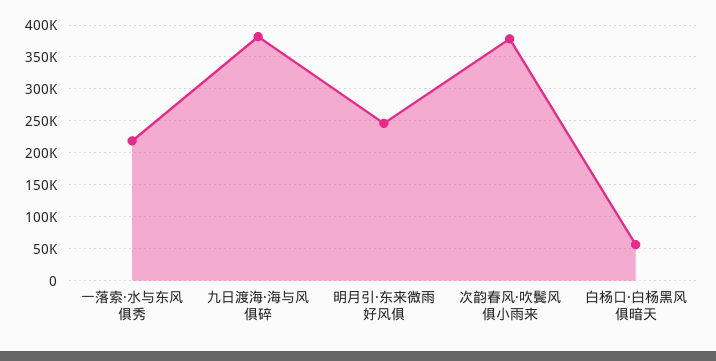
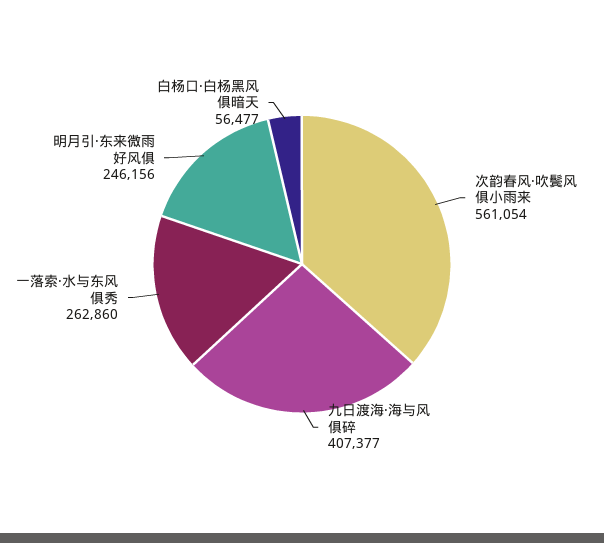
一落索·水与东风俱秀: 220000 -> 262860
九日渡海·海与风俱碎: 380000 -> 407377
次韵春风·吹鬓风俱小雨来: 380000 -> 561054

